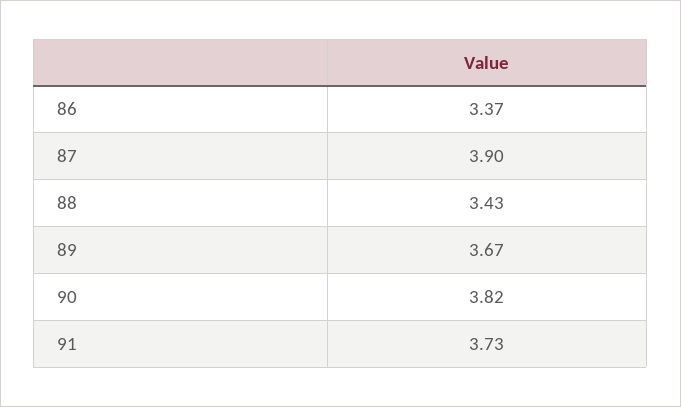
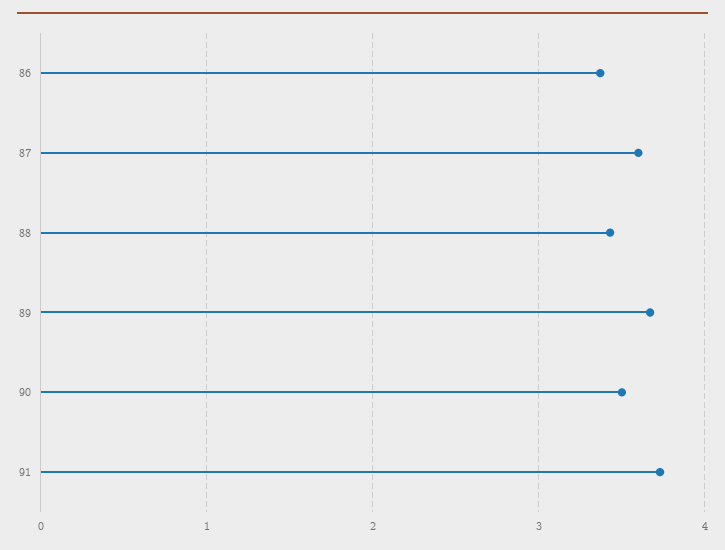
87: 3.9 -> 3.6
90: 3.82 -> 3.5

